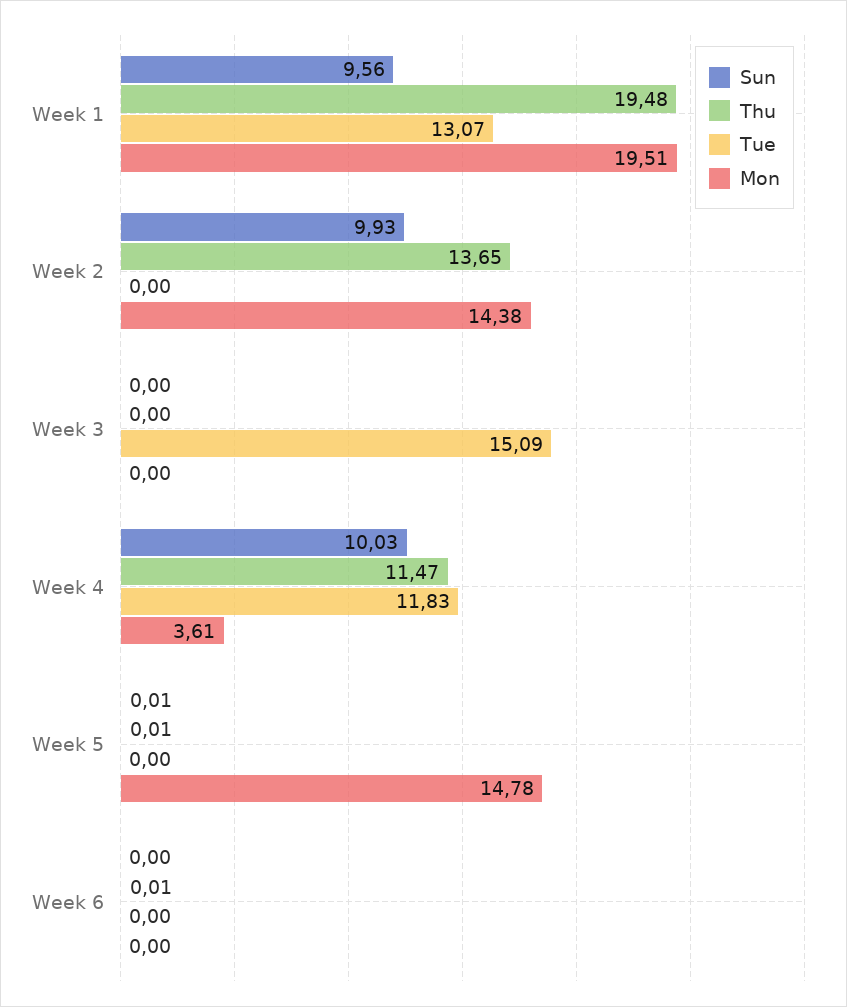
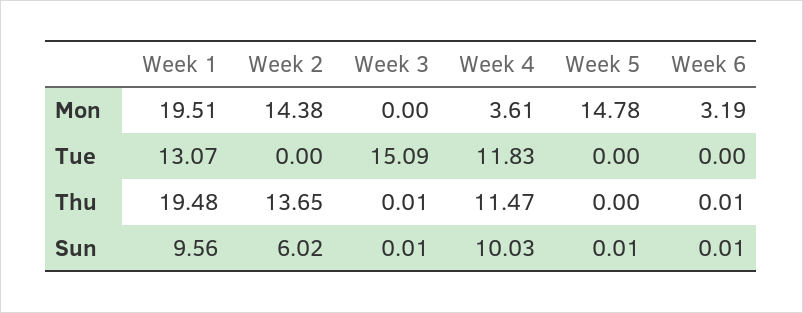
Sun, Week 2: 9.93 -> 6.02
Sun, Week 3: 0 -> 0.01
Thu, Week 3: 0 -> 0.01
Thu, Week 5: 0.01 -> 0
Sun, Week 6: 0 -> 0.01
Mon, Week 6: 0 -> 3.19

